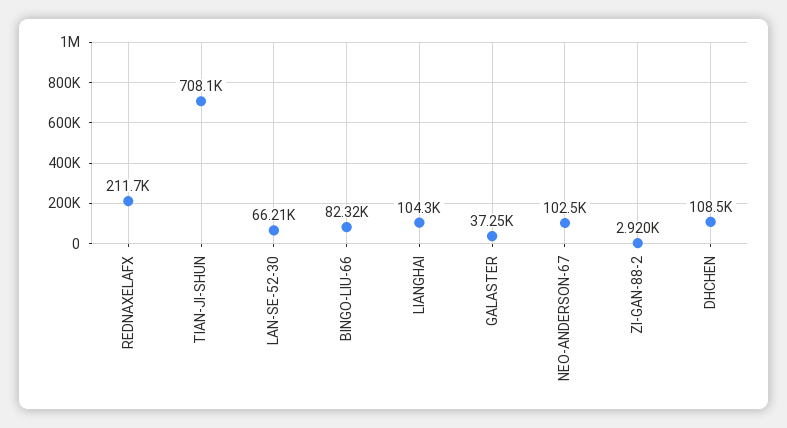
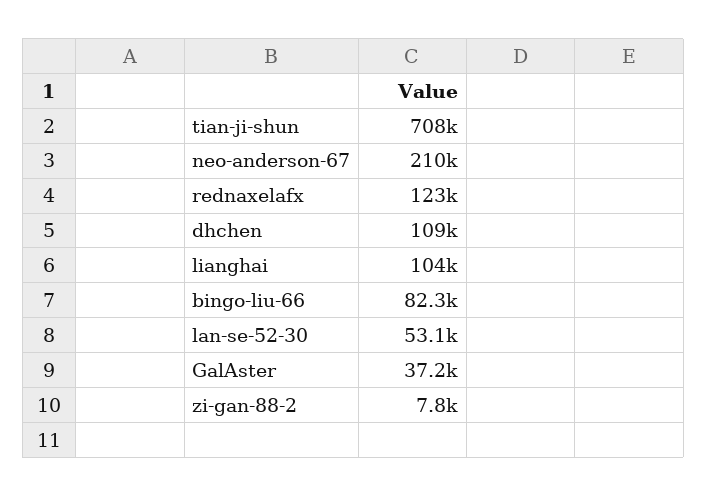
REDNAXELAFX: 211700 -> 123000
LAN-SE-52-30: 66210 -> 53100
NEO-ANDERSON-67: 102500 -> 210000
ZI-GAN-88-2: 2920 -> 7800

